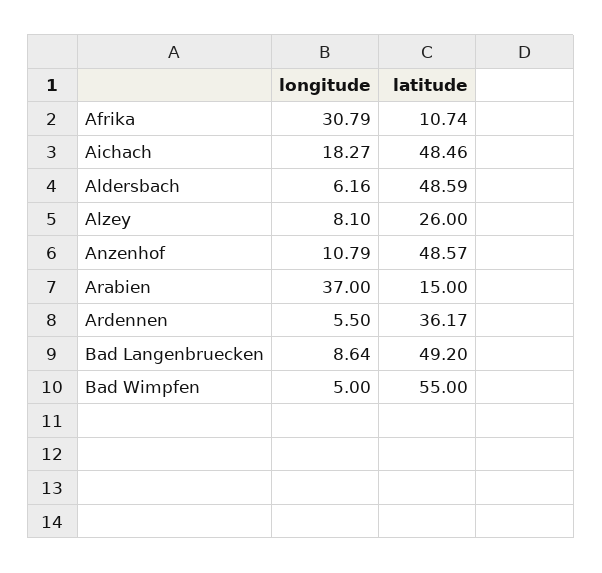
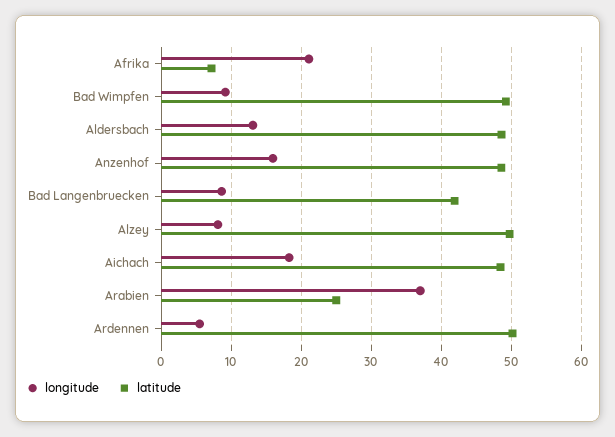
longitude, Afrika: 30.79 -> 21
latitude, Afrika: 10.74 -> 7
longitude, Aldersbach: 6.16 -> 13
latitude, Alzey: 26 -> 50
longitude, Anzenhof: 10.79 -> 16
latitude, Arabien: 15 -> 25
latitude, Ardennen: 36.17 -> 50
latitude, Bad Langenbruecken: 49.2 -> 42
longitude, Bad Wimpfen: 5 -> 9
latitude, Bad Wimpfen: 55 -> 49

